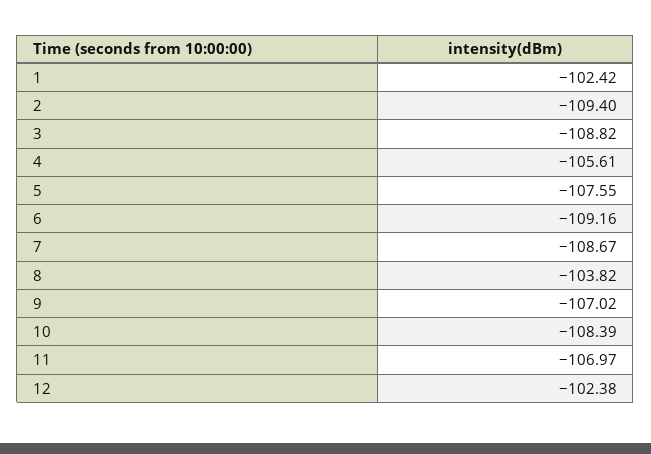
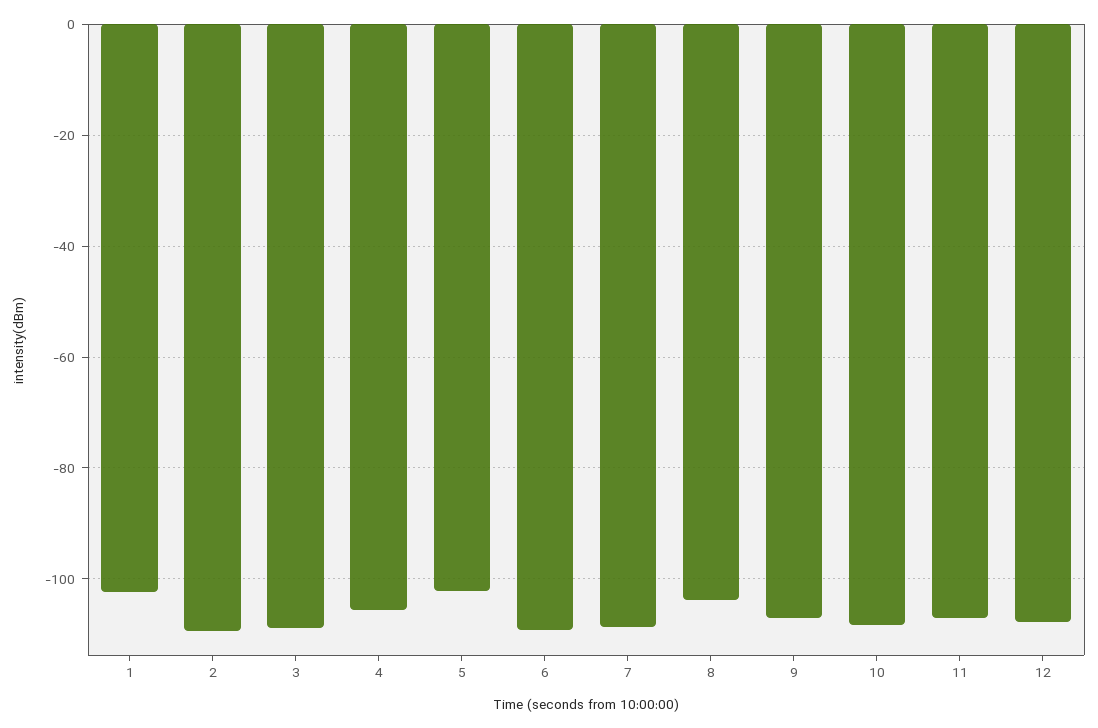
5: -107.55 -> -102
12: -102.38 -> -108

